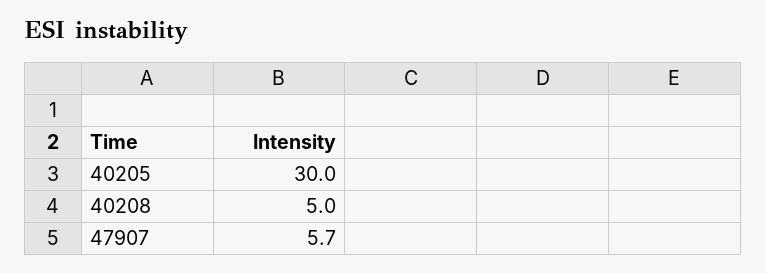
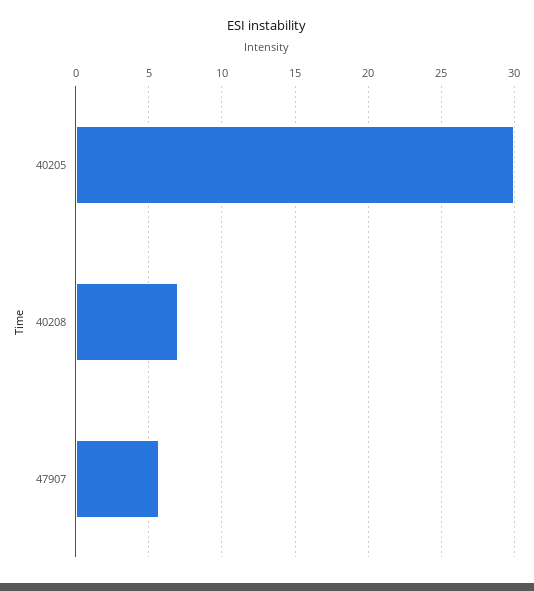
40208: 5 -> 7

